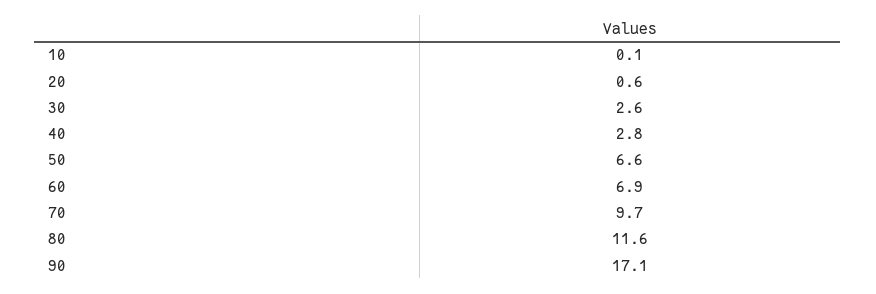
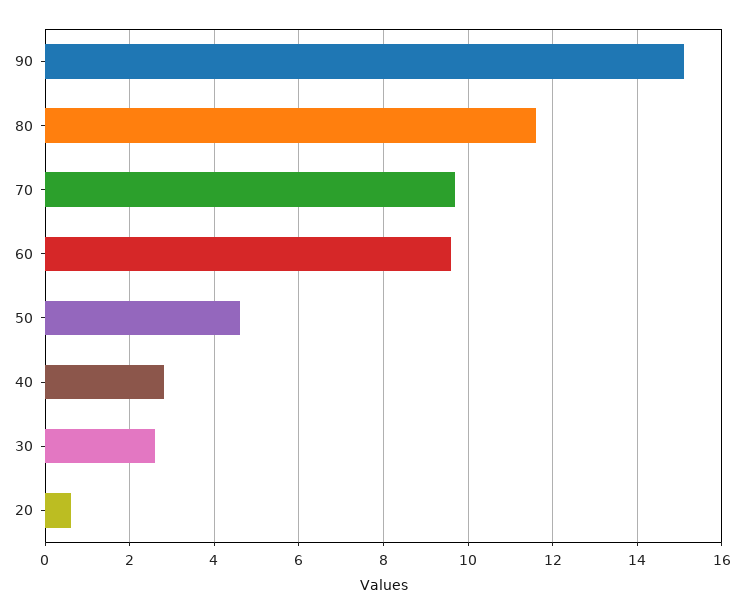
10: 0.1 -> none
50: 6.6 -> 4.5
60: 6.9 -> 9.5
90: 17.1 -> 15

